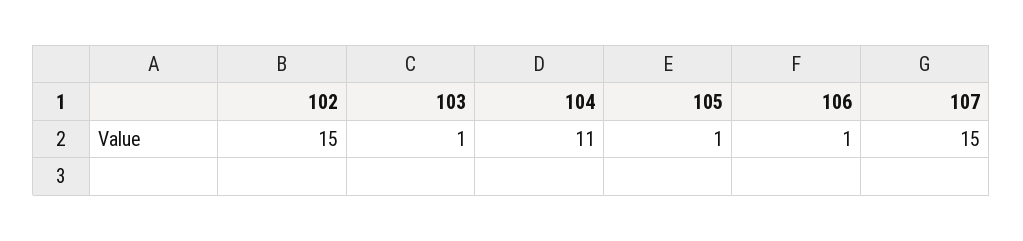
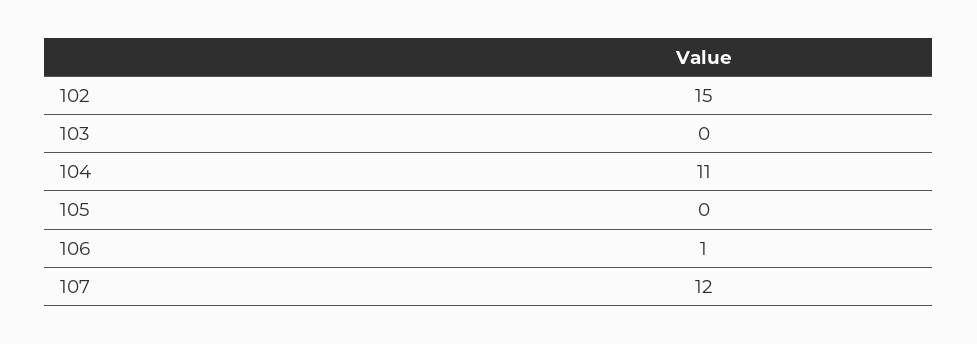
103: 1 -> 0
105: 1 -> 0
107: 15 -> 12

